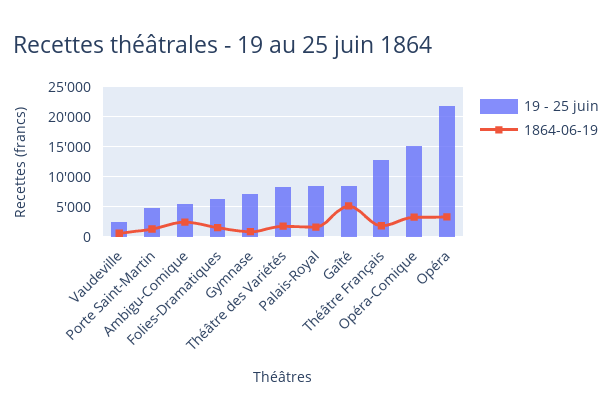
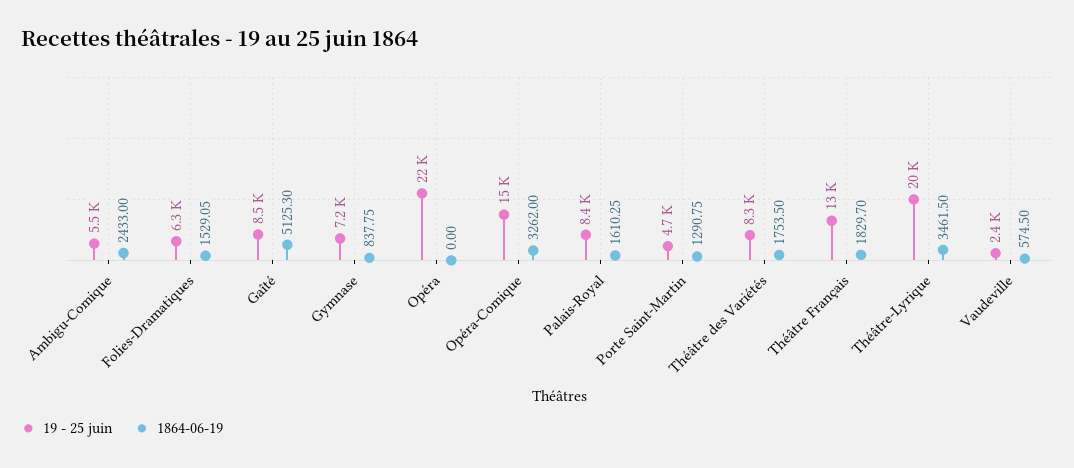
1864-06-19, Opéra: 3000 -> 0
19 - 25 juin, Théâtre-Lyrique: none -> 20000
1864-06-19, Théâtre-Lyrique: none -> 3461.5

